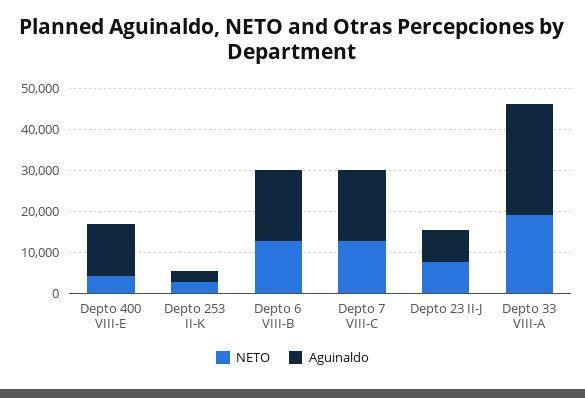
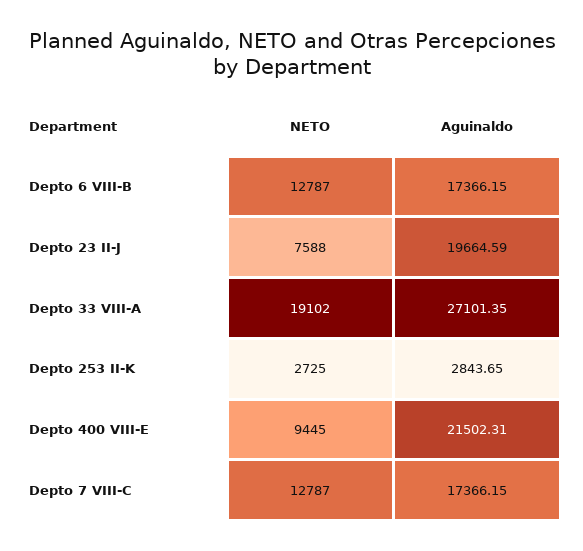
NETO, Depto 400 VIII-E: 4000 -> 9445
Aguinaldo, Depto 400 VIII-E: 12000 -> 21502.31
Aguinaldo, Depto 23 II-J: 8000 -> 19664.59

